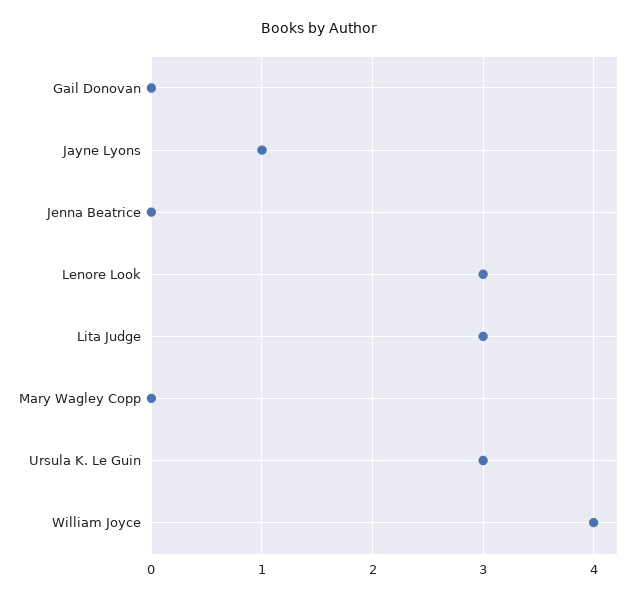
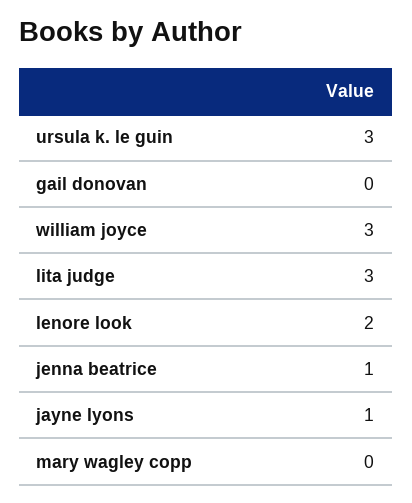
Jenna Beatrice: 0 -> 1
Lenore Look: 3 -> 2
William Joyce: 4 -> 3

